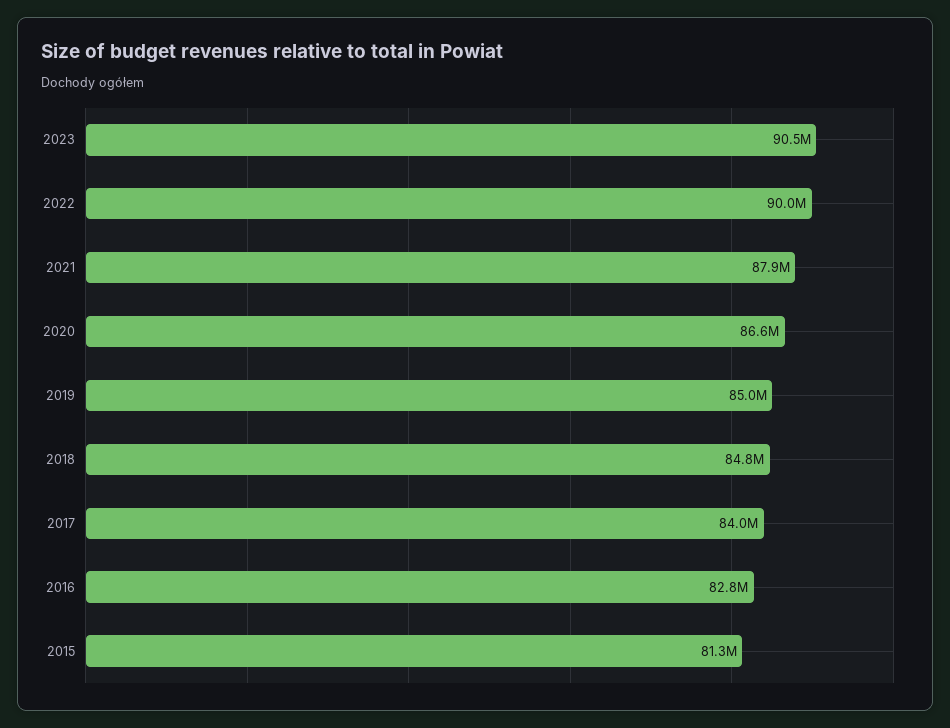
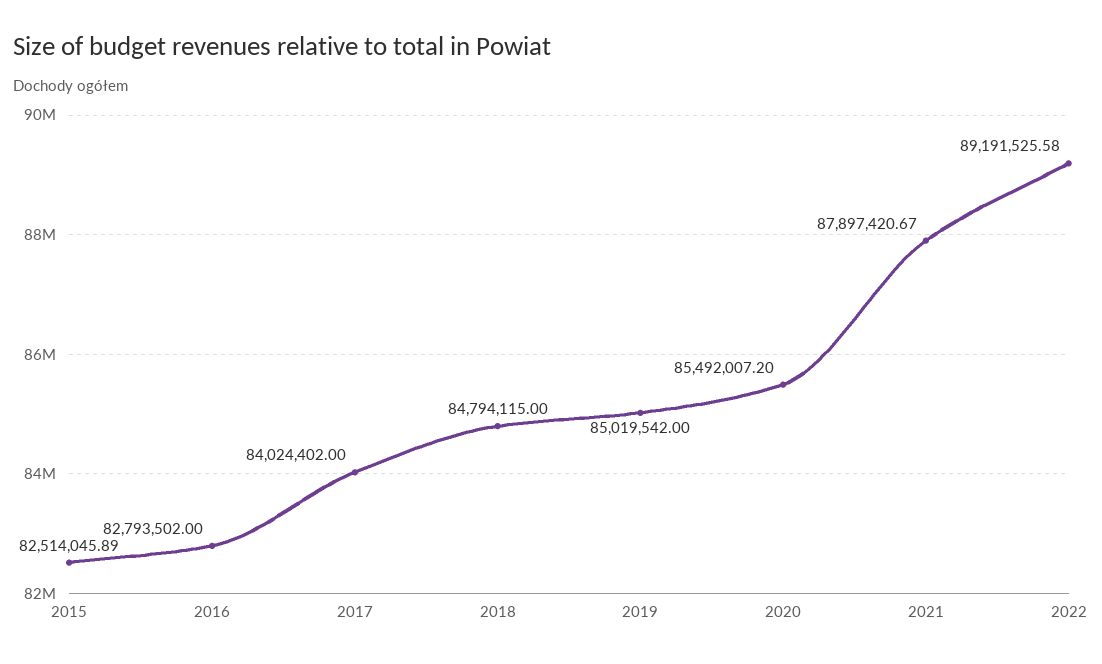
2023: 90500000 -> none
2022: 90000000 -> 89191525.58
2020: 86600000 -> 85492007.2
2015: 81300000 -> 82514045.89

